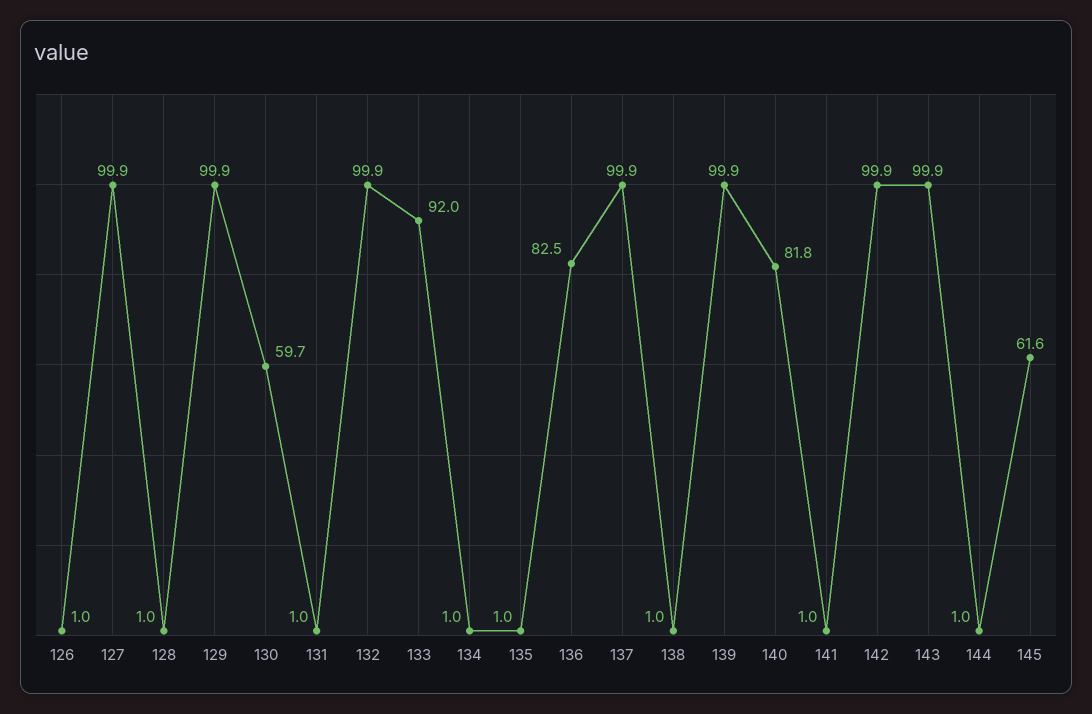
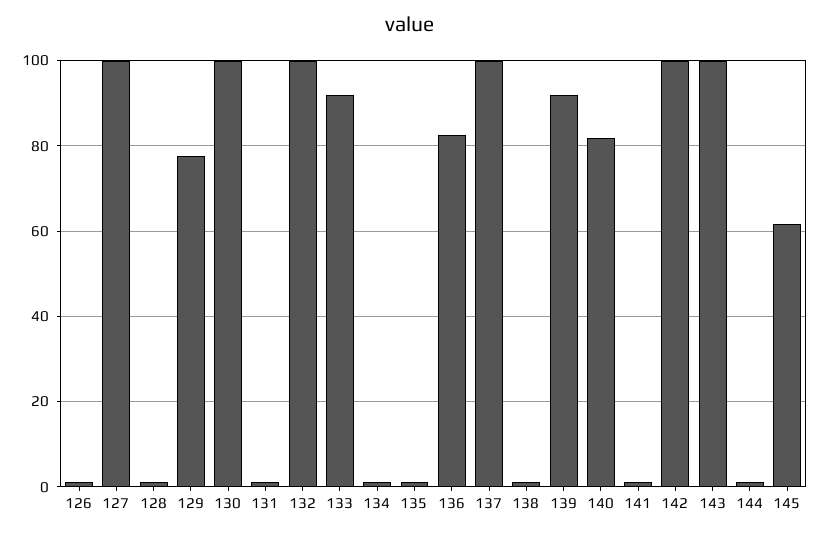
129: 99.9 -> 78
130: 59.7 -> 100
139: 99.9 -> 92

